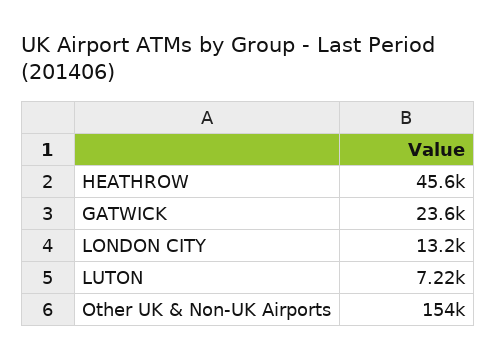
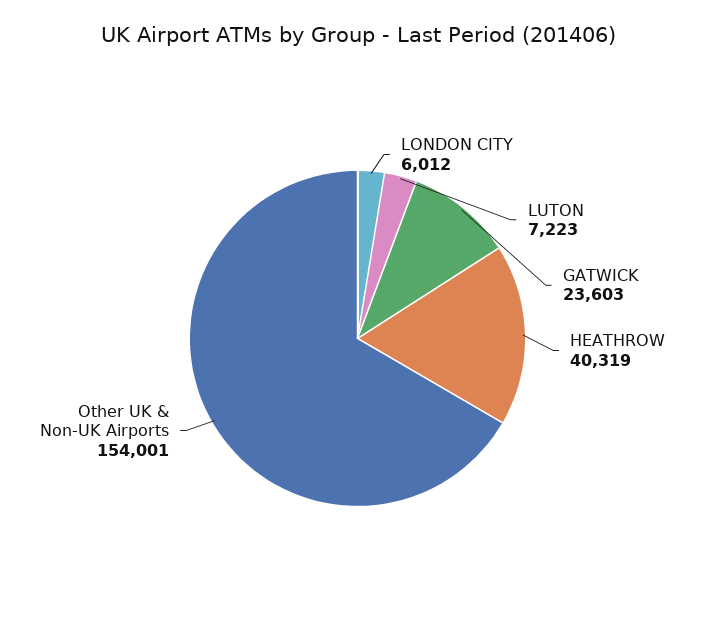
HEATHROW: 45600 -> 40319
LONDON CITY: 13200 -> 6012

